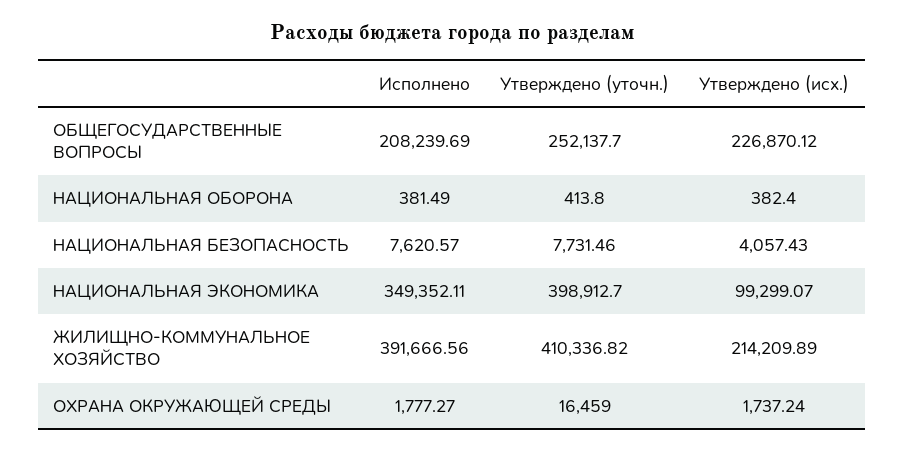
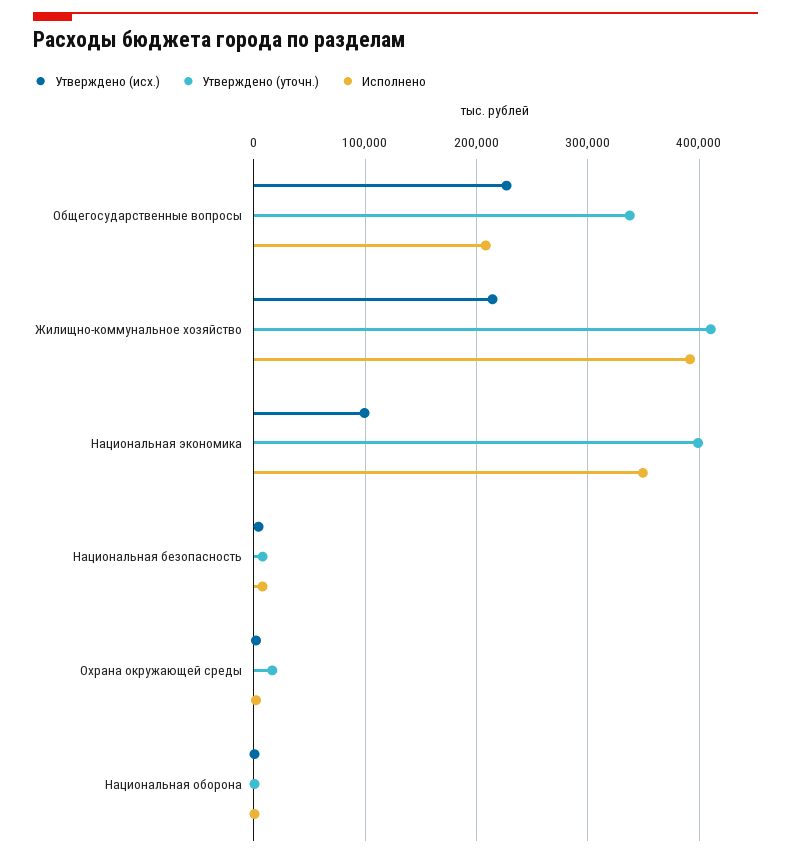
Утверждено (уточн.), ОБЩЕГОСУДАРСТВЕННЫЕ ВОПРОСЫ: 252137.7 -> 340000

